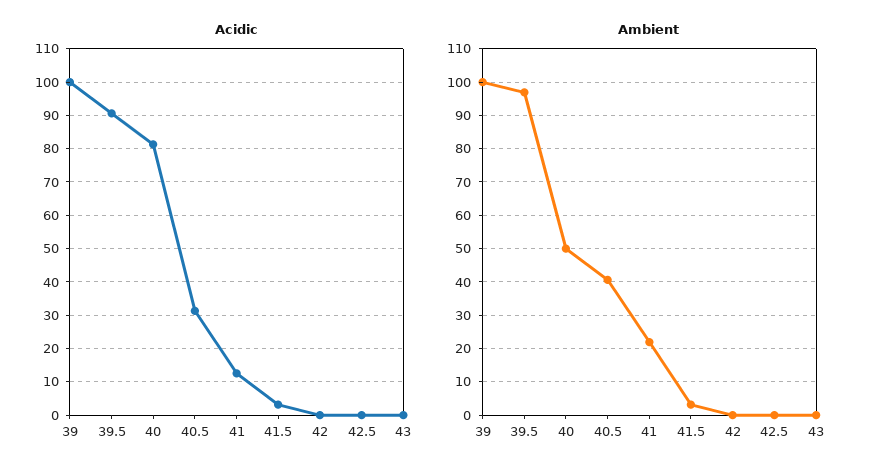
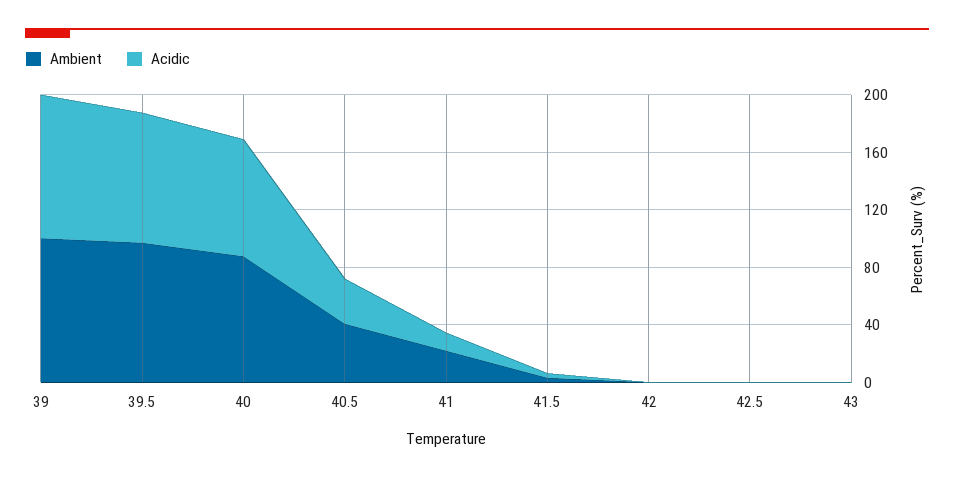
Ambient, 40: 50 -> 90

